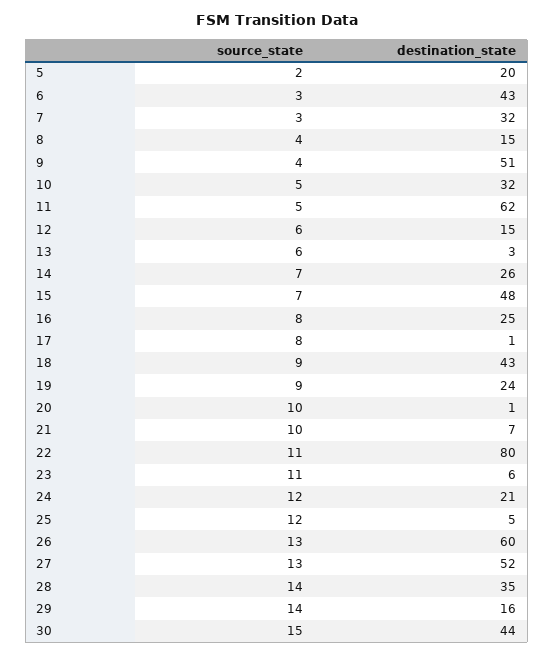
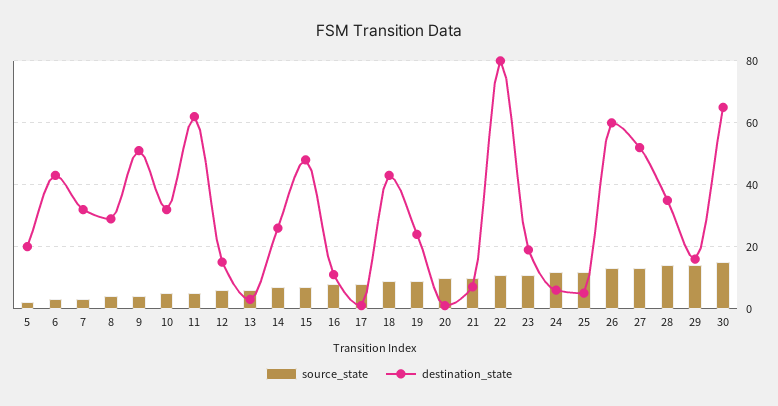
destination_state, 8: 15 -> 30
destination_state, 16: 25 -> 10
destination_state, 23: 6 -> 20
destination_state, 24: 21 -> 5
destination_state, 30: 44 -> 65

